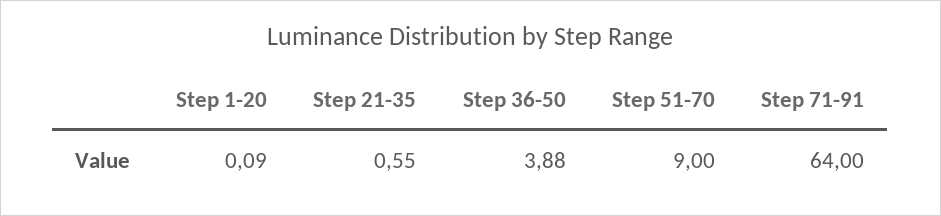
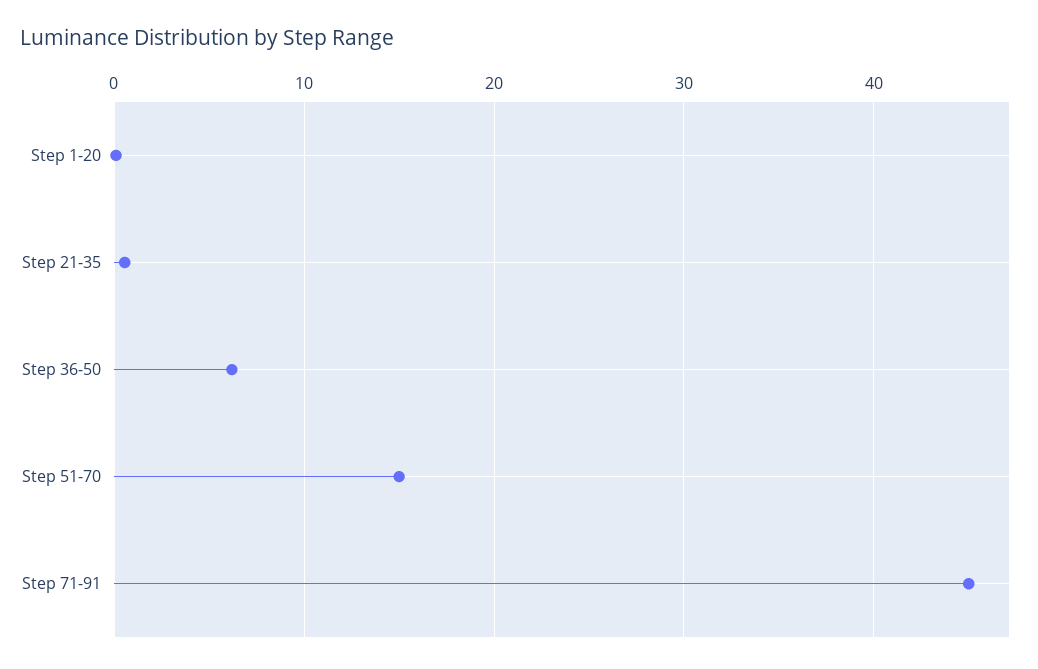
Step 36-50: 3.88 -> 6
Step 51-70: 9 -> 15
Step 71-91: 64 -> 45

